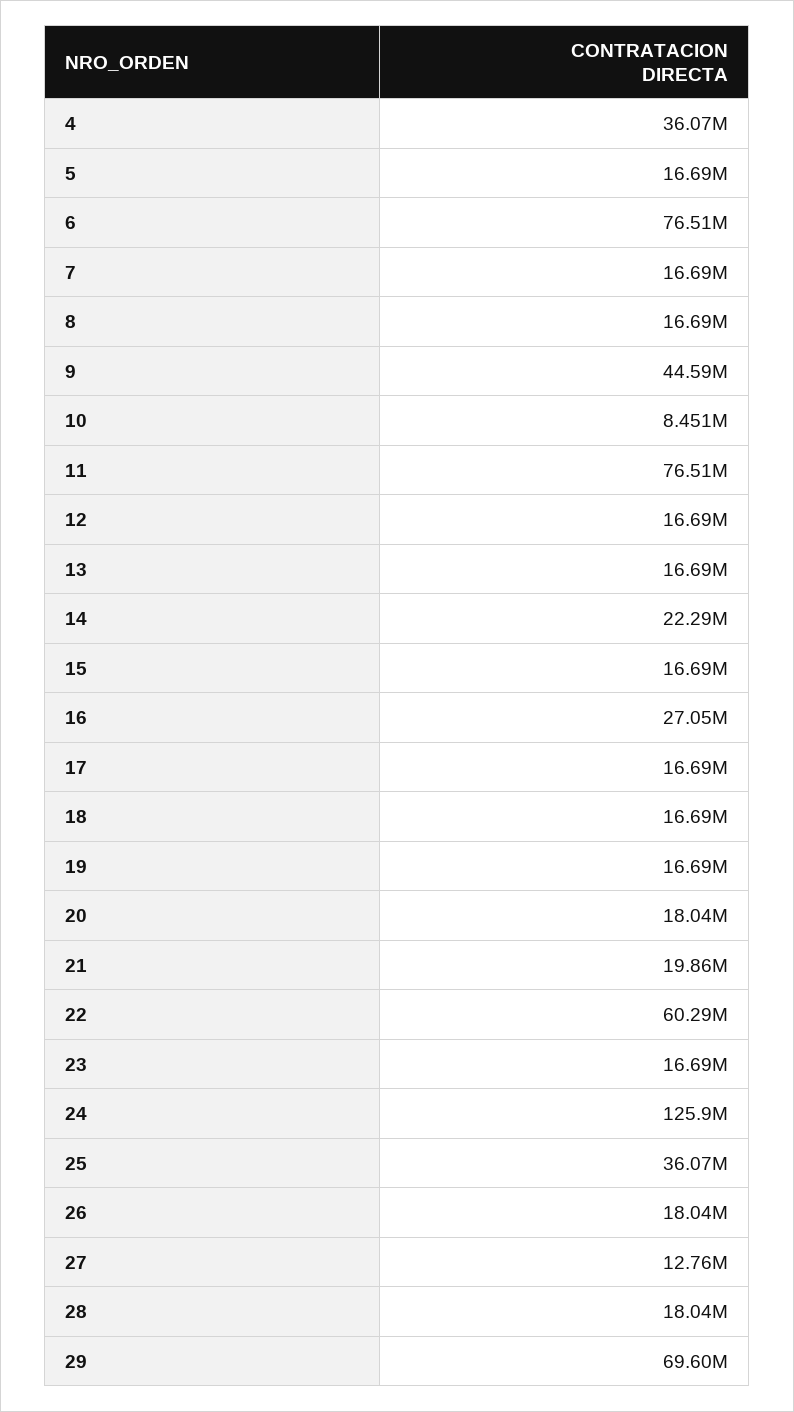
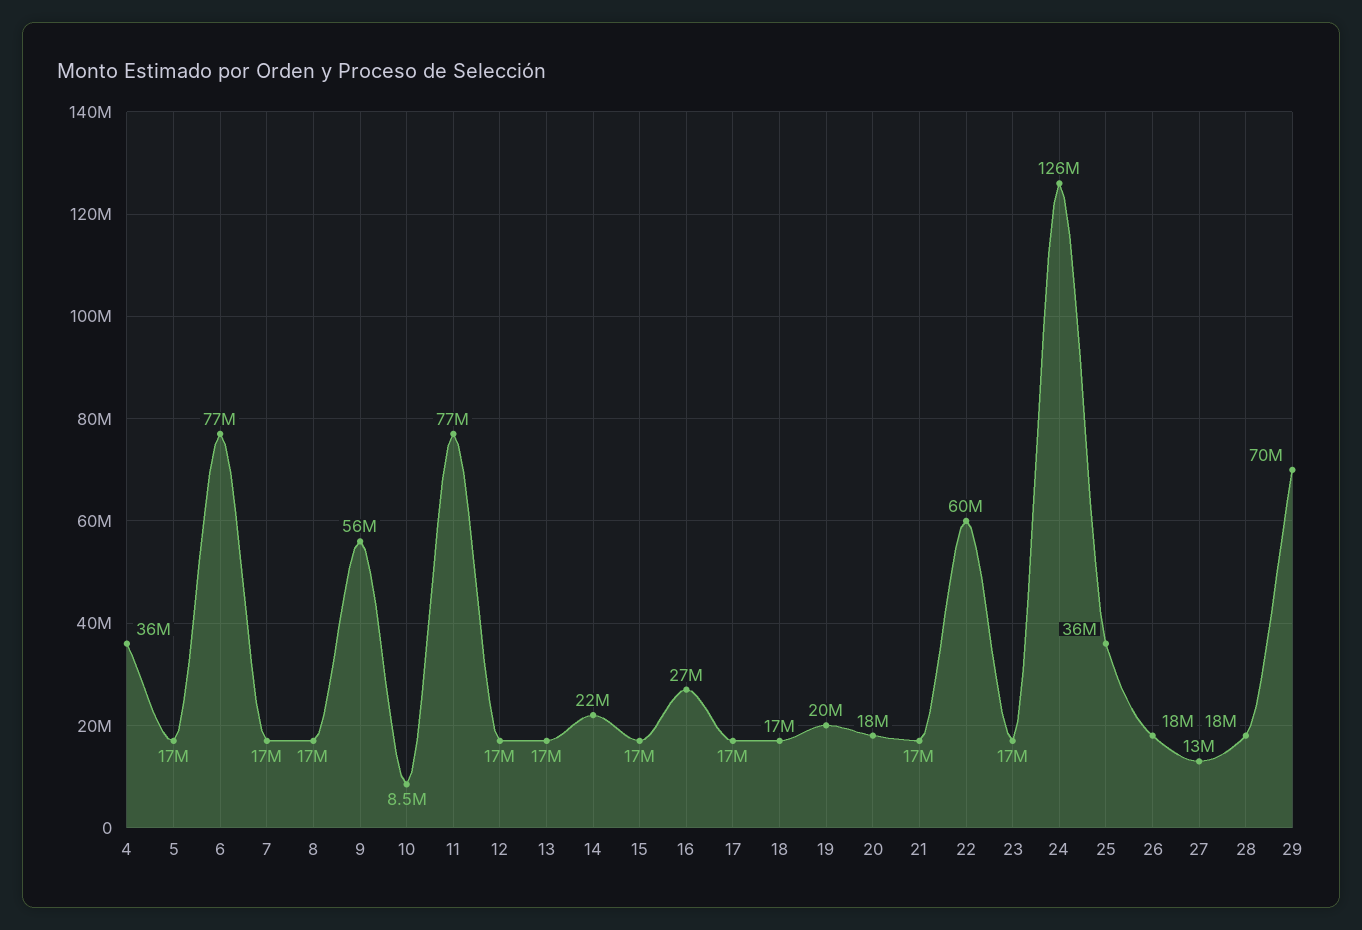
9: 44590000 -> 56000000
19: 16690000 -> 20000000
21: 19860000 -> 17000000

